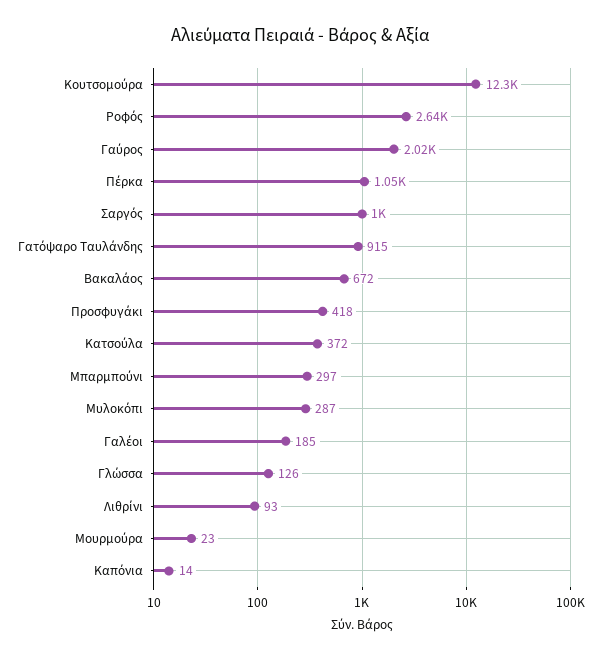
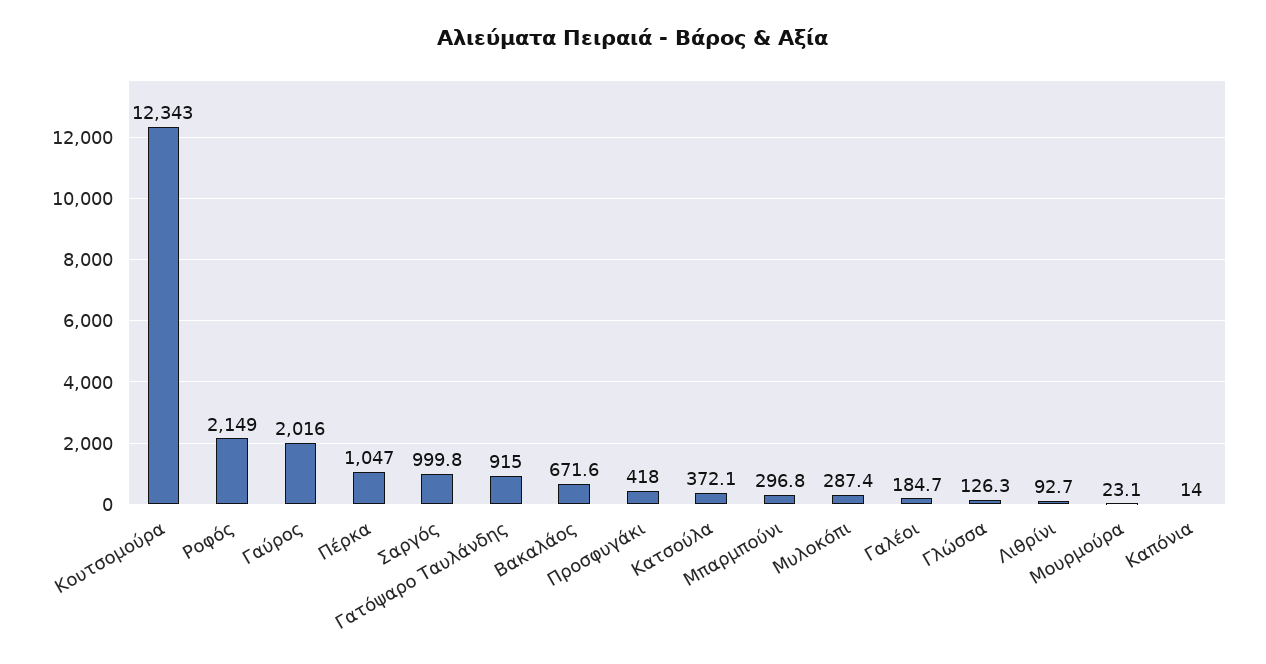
Ροφός: 2640 -> 2149

